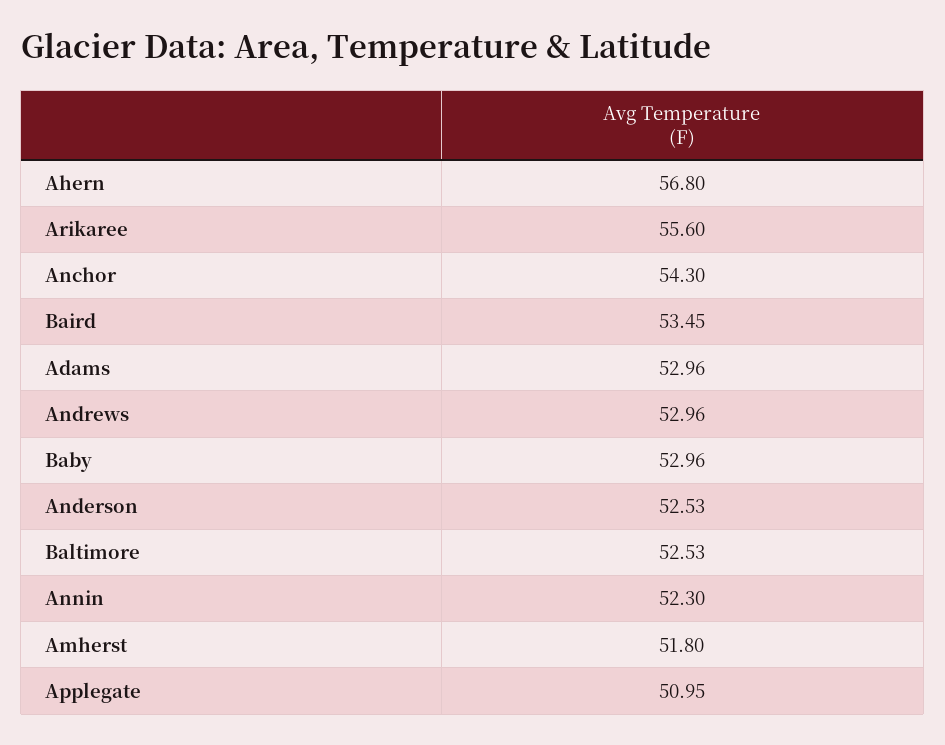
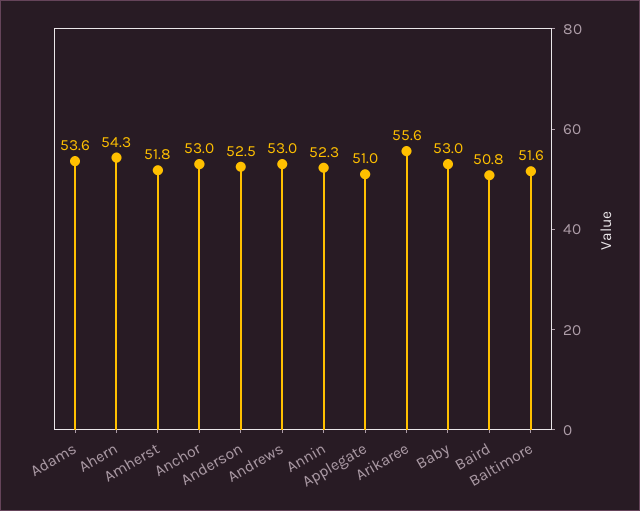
Ahern: 56.8 -> 54.3
Anchor: 54.3 -> 53
Baird: 53.45 -> 50.8
Adams: 52.96 -> 53.6
Baltimore: 52.53 -> 51.6

